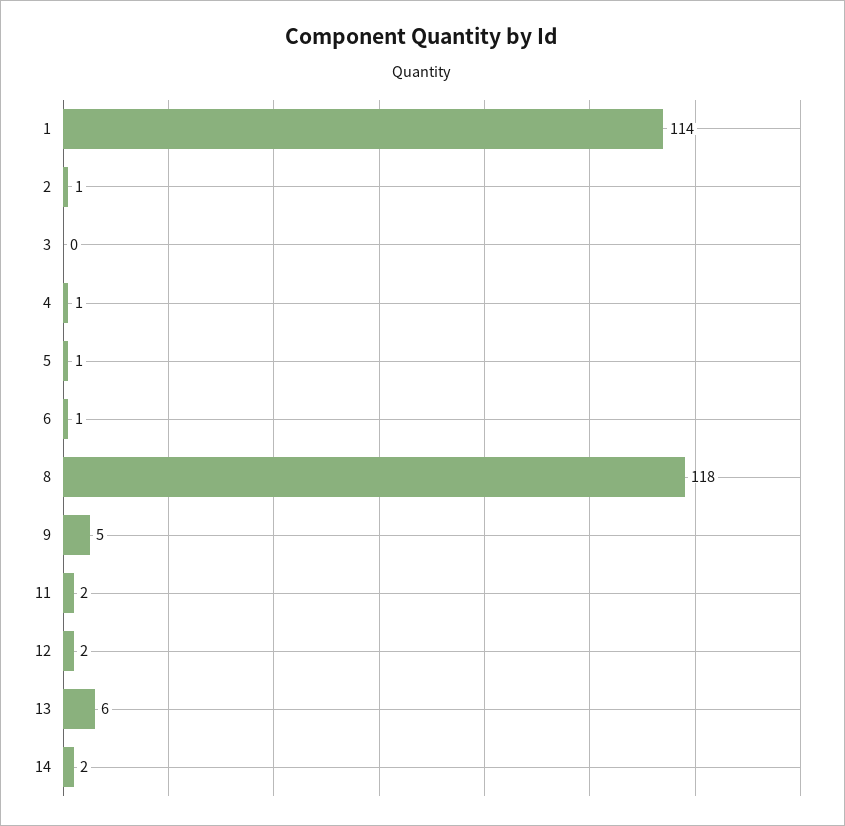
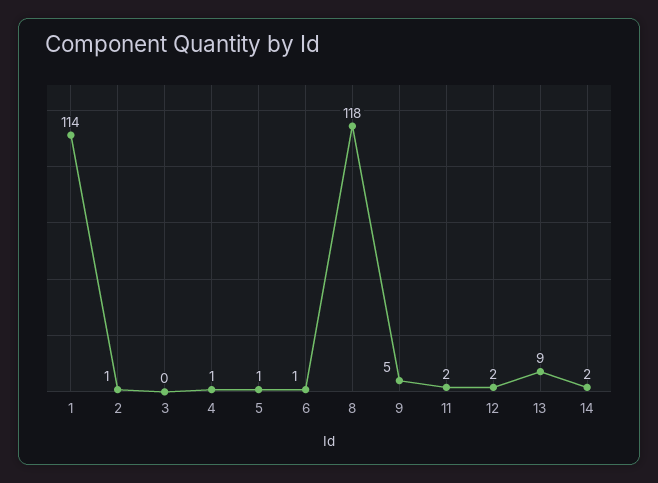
13: 6 -> 9

